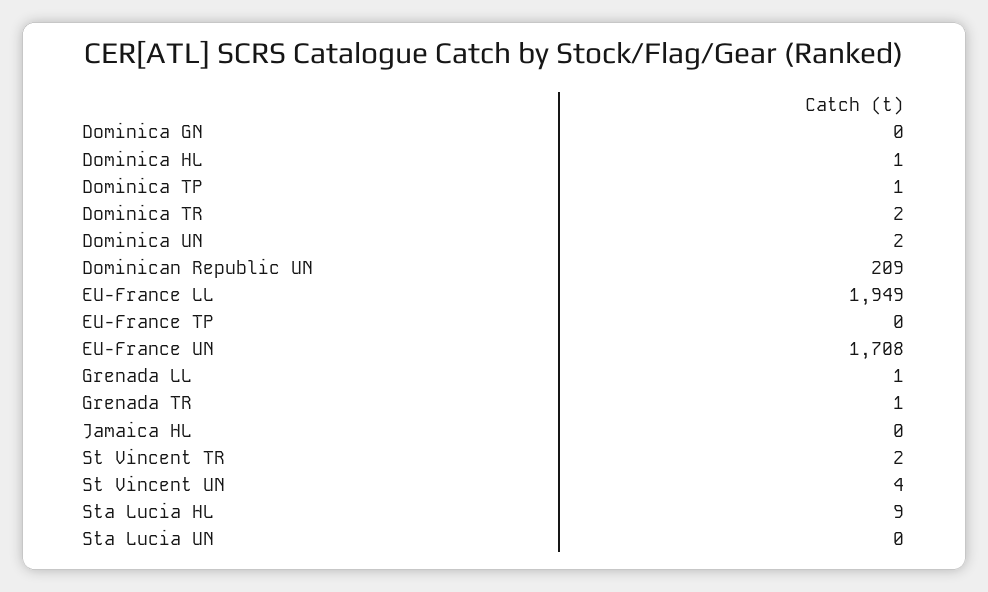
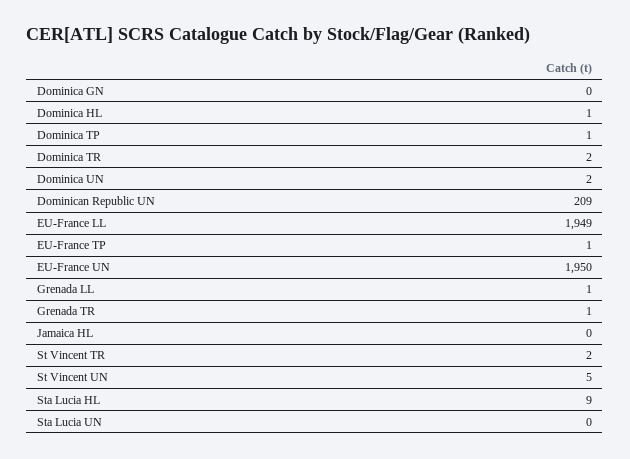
EU-France TP: 0 -> 1
EU-France UN: 1708 -> 1950
St Vincent UN: 4 -> 5

